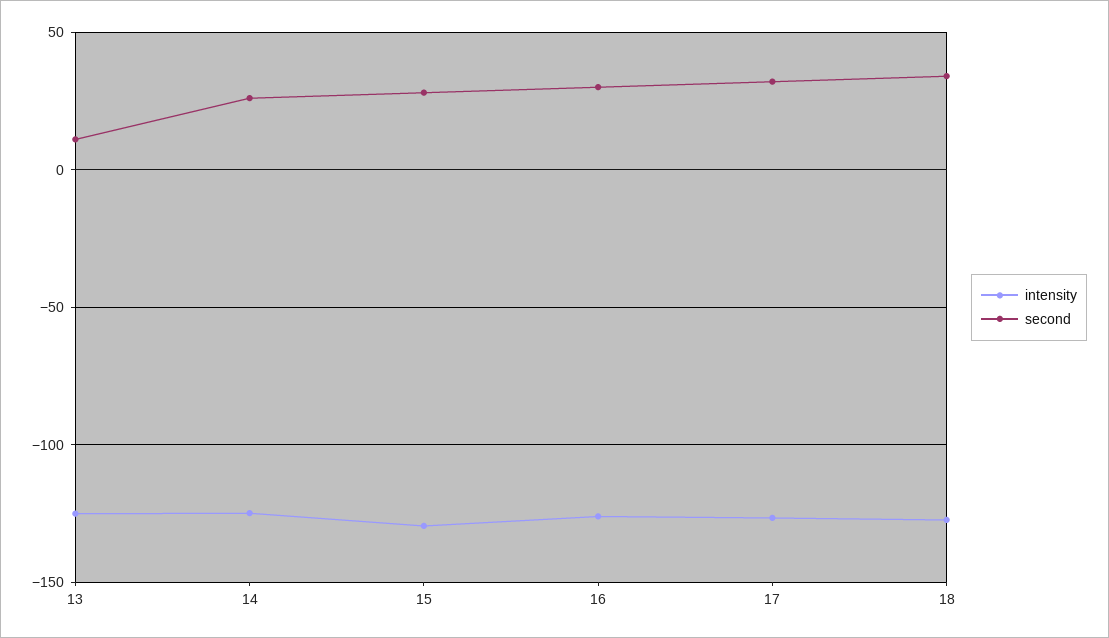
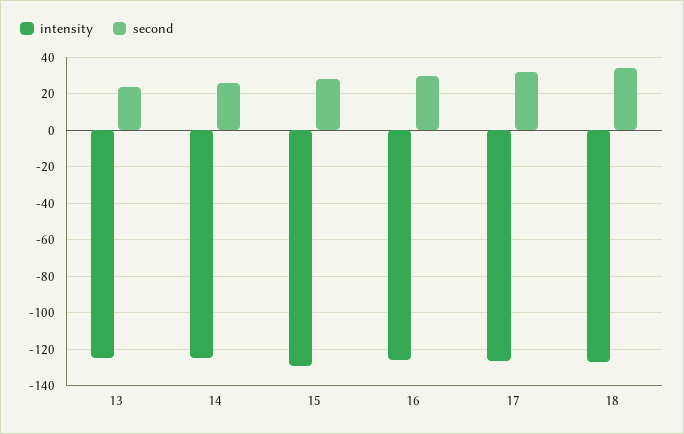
second, 13: 10 -> 25

